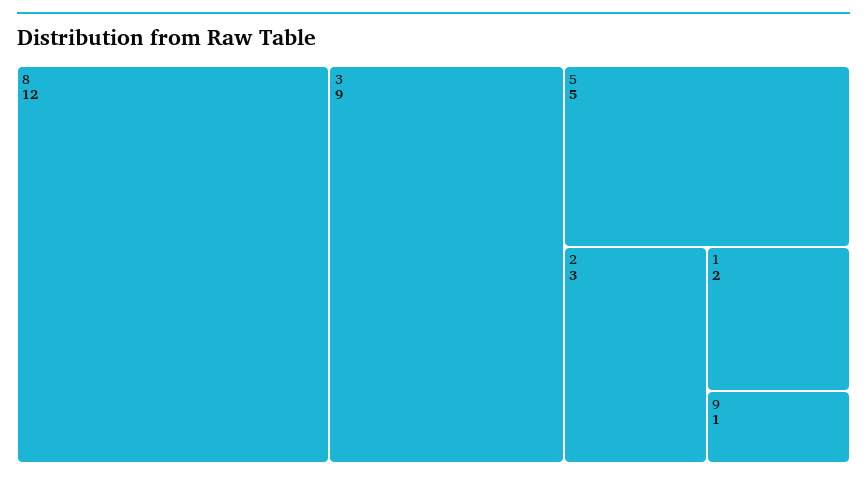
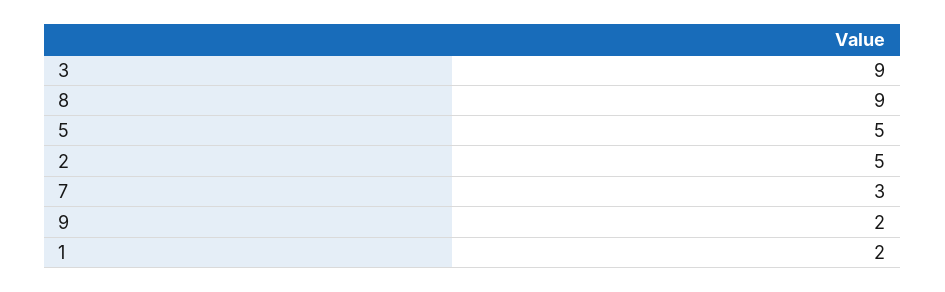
8: 12 -> 9
2: 3 -> 5
9: 1 -> 2
7: none -> 3

